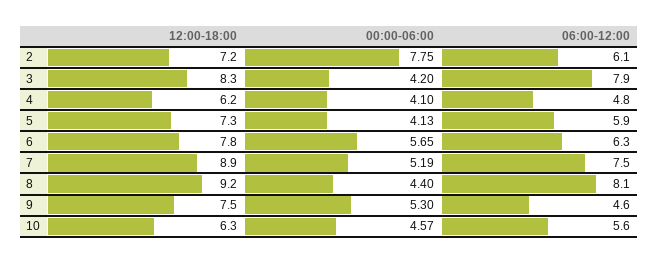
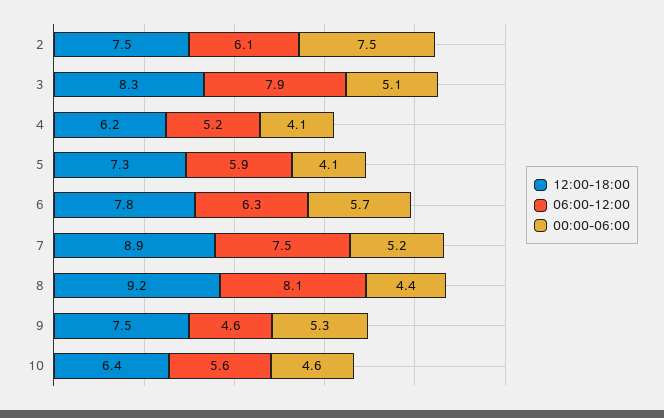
12:00-18:00, 2: 7.2 -> 7.5
00:00-06:00, 2: 7.75 -> 7.5
00:00-06:00, 3: 4.2 -> 5.1
06:00-12:00, 4: 4.8 -> 5.2
12:00-18:00, 10: 6.3 -> 6.4

